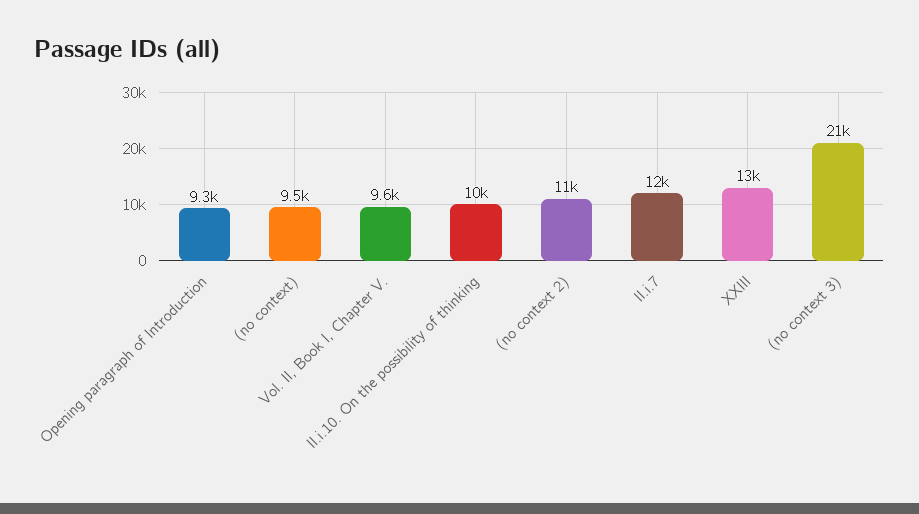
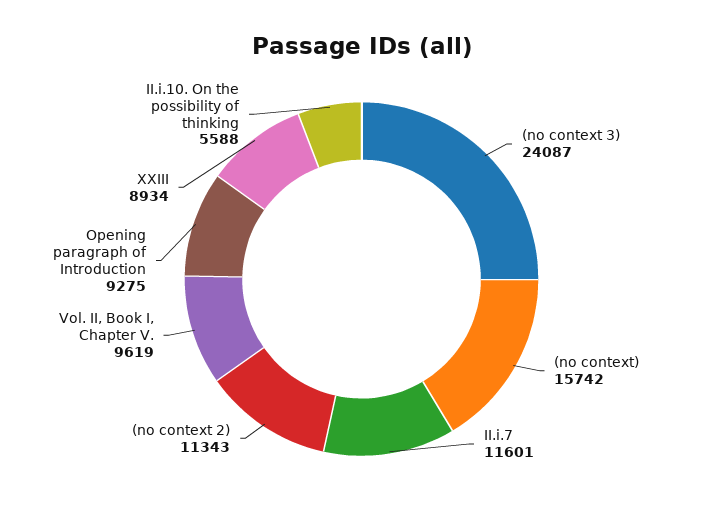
(no context): 9500 -> 15742
II.i.10. On the possibility of thinking: 10000 -> 5588
XXIII: 13000 -> 8934
(no context 3): 21000 -> 24087

